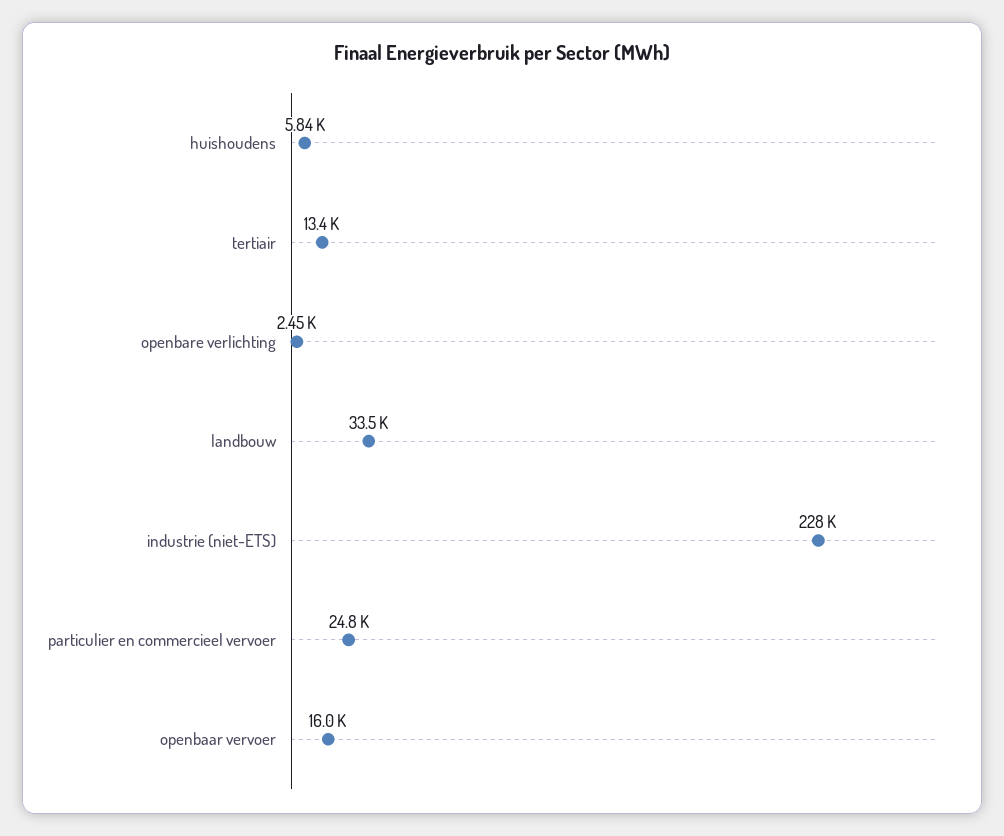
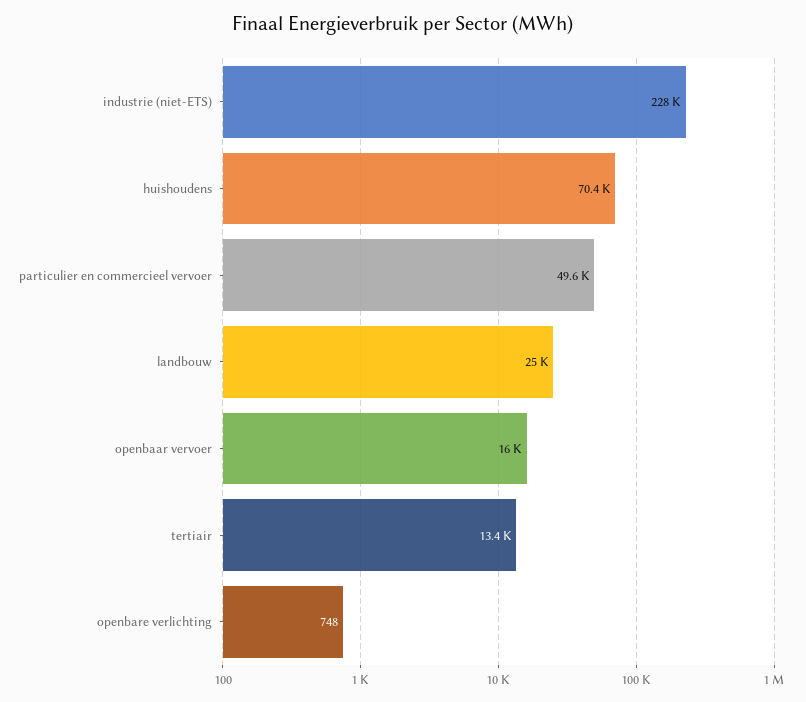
huishoudens: 5840 -> 70400
openbare verlichting: 2450 -> 748
landbouw: 33500 -> 25000
particulier en commercieel vervoer: 24800 -> 49600

